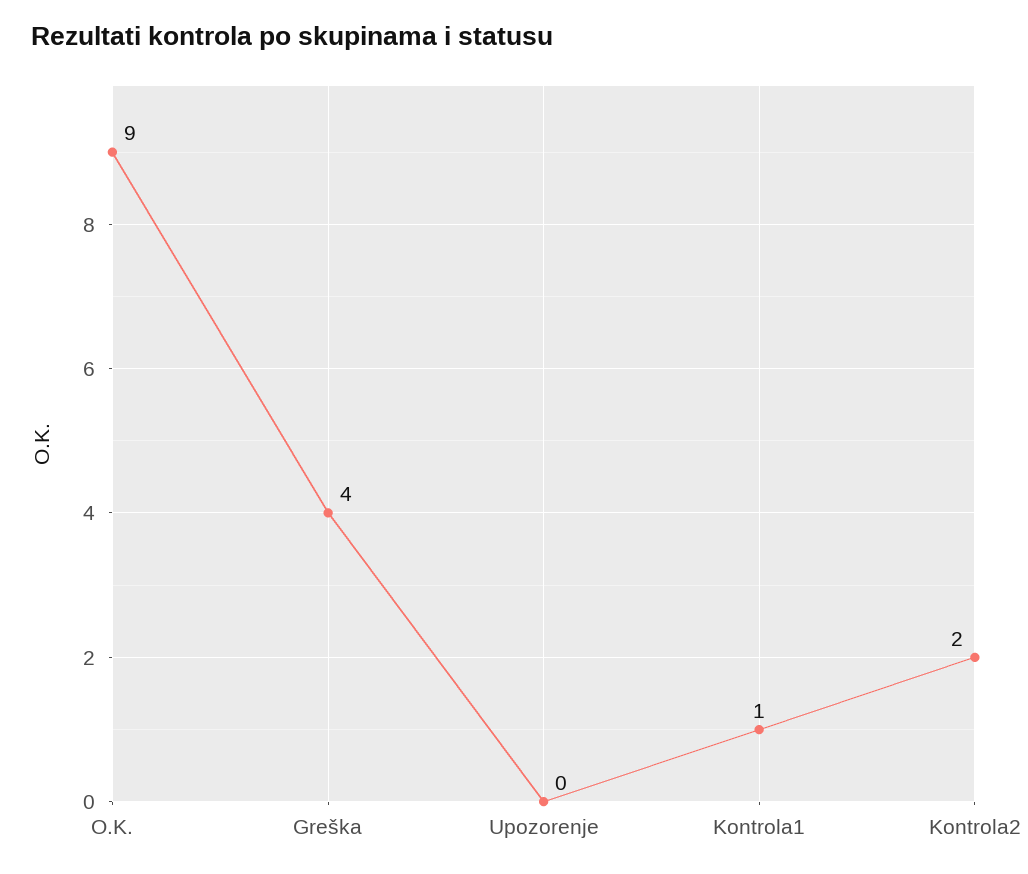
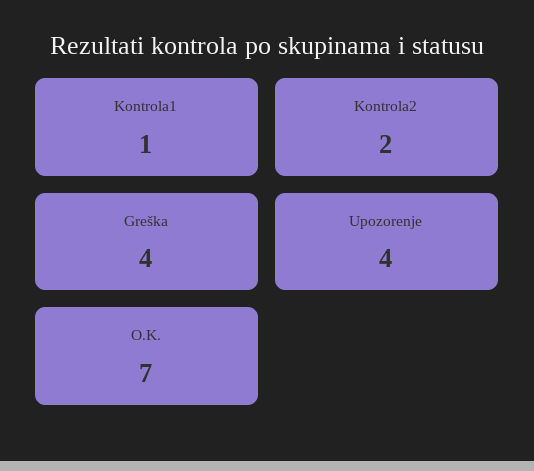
O.K.: 9 -> 7
Upozorenje: 0 -> 4

